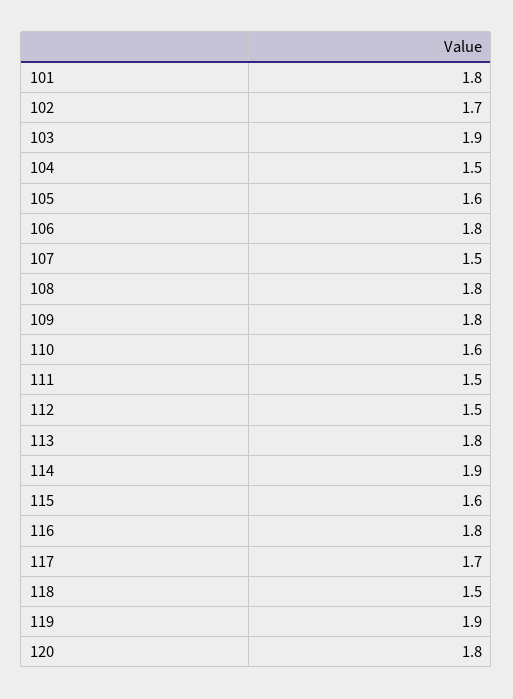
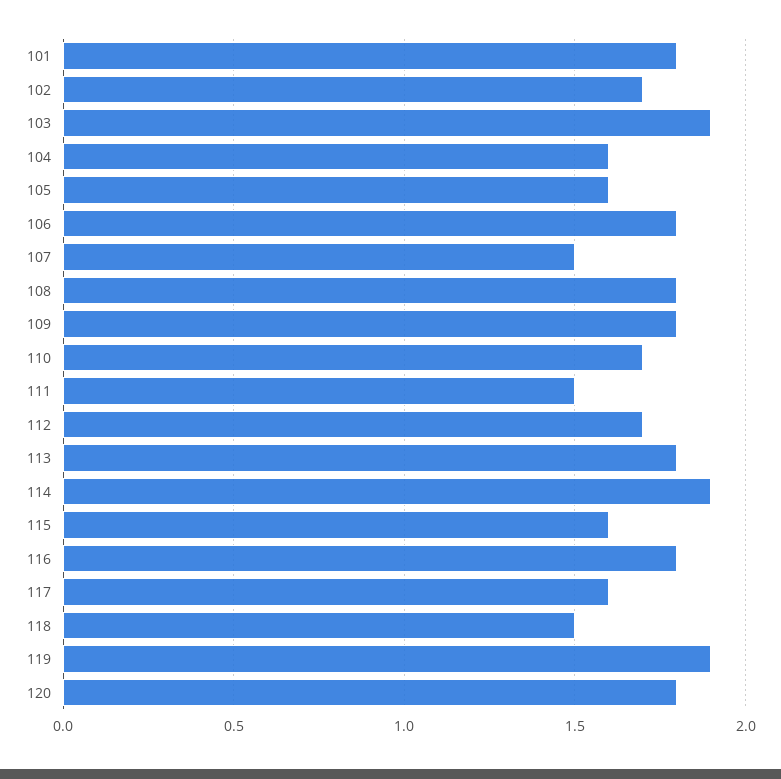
104: 1.5 -> 1.6
110: 1.6 -> 1.7
112: 1.5 -> 1.7
117: 1.7 -> 1.6

